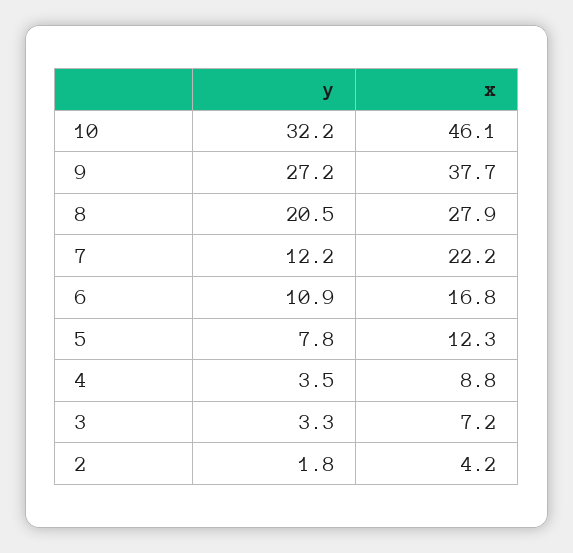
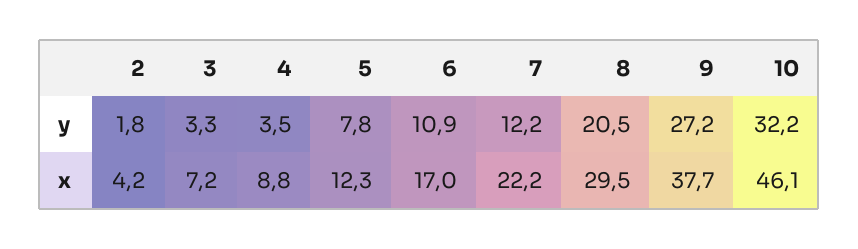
x, 8: 27.9 -> 29.5
x, 6: 16.8 -> 17

